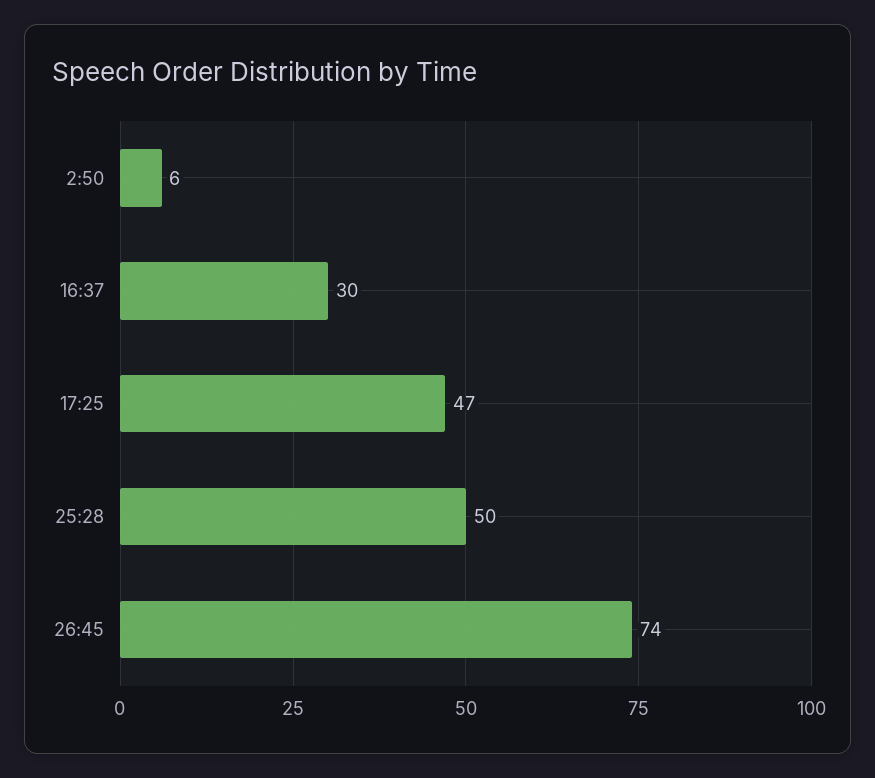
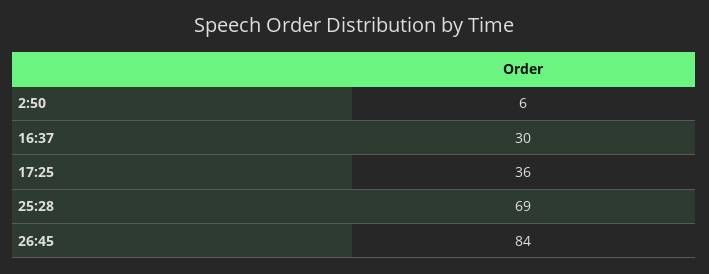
17:25: 47 -> 36
25:28: 50 -> 69
26:45: 74 -> 84

